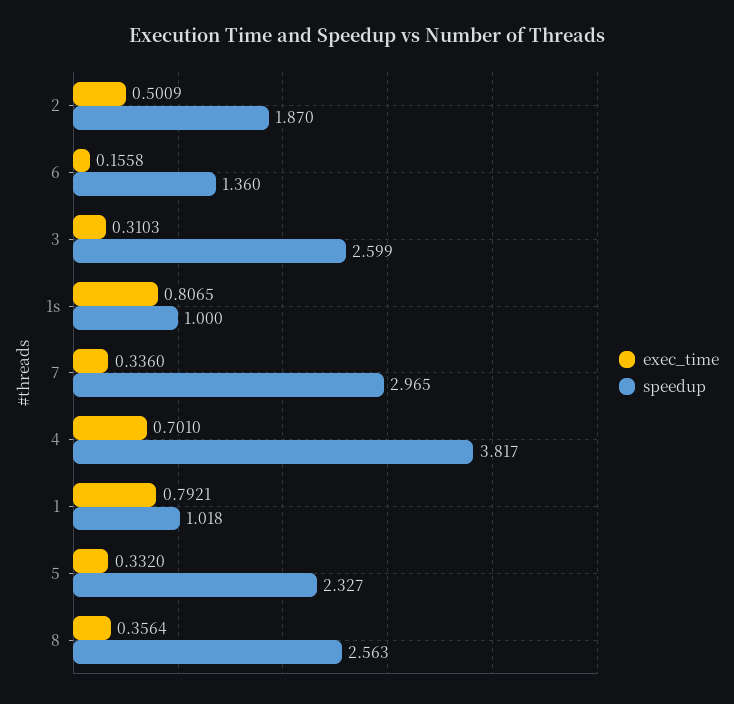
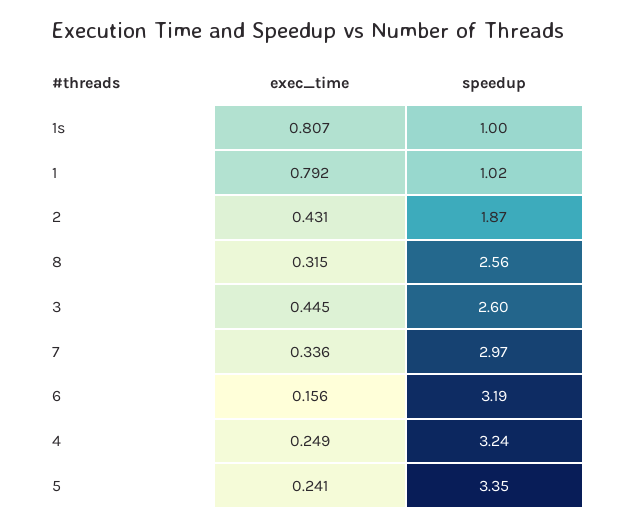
exec_time, 2: 0.5009 -> 0.431
speedup, 6: 1.36 -> 3.19
exec_time, 3: 0.3103 -> 0.445
exec_time, 4: 0.701 -> 0.249
speedup, 4: 3.817 -> 3.24
exec_time, 5: 0.332 -> 0.241
speedup, 5: 2.327 -> 3.35
exec_time, 8: 0.3564 -> 0.315

